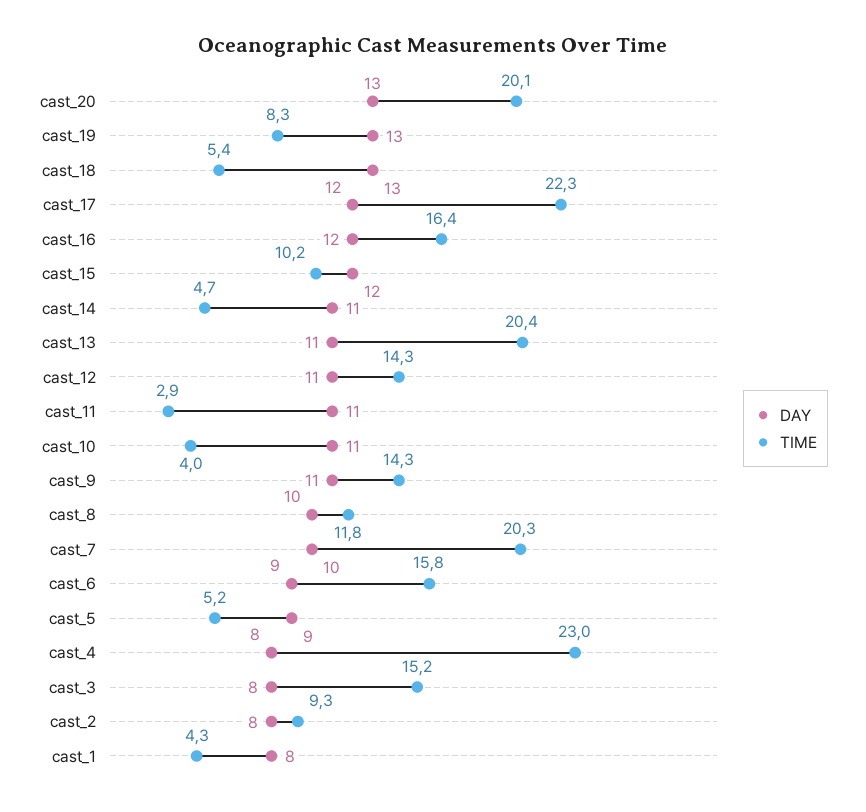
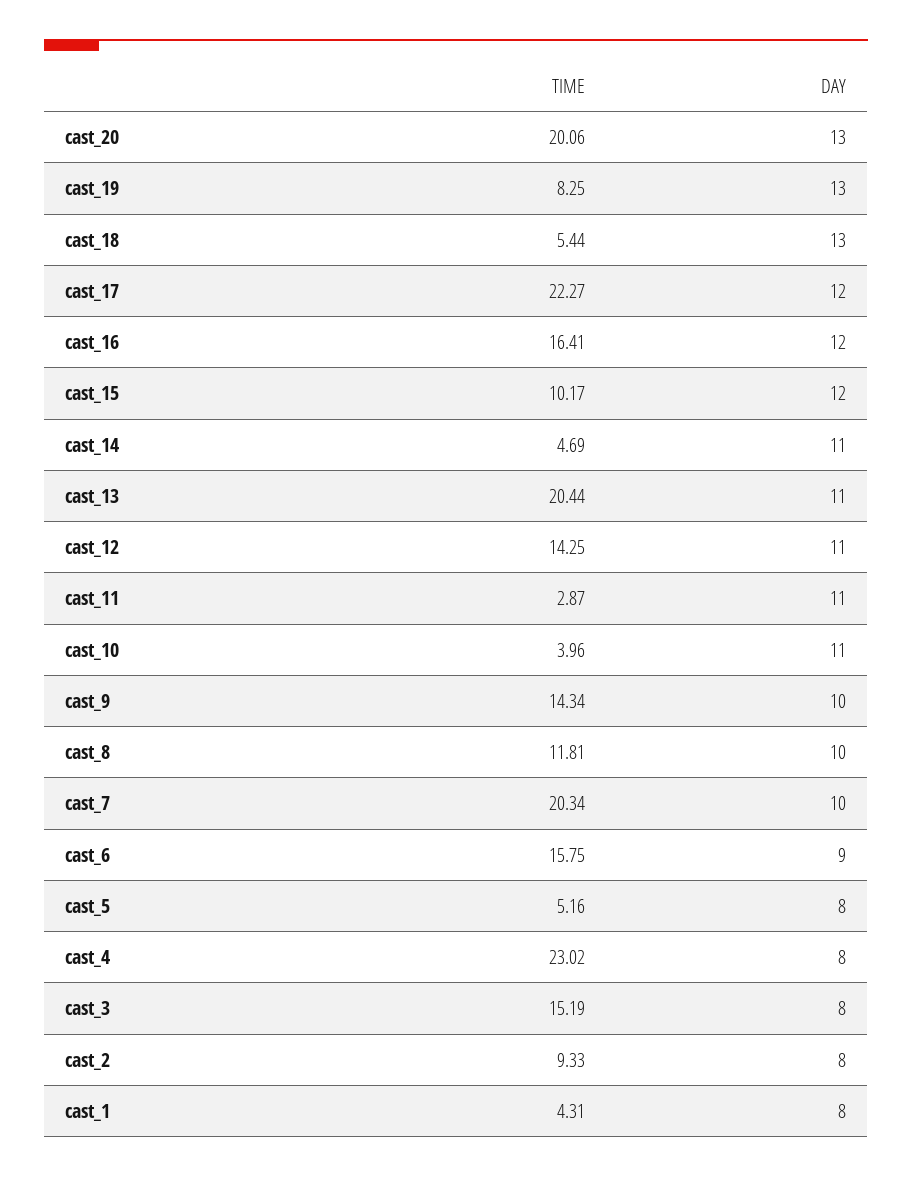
DAY, cast_9: 11 -> 10
DAY, cast_5: 9 -> 8

